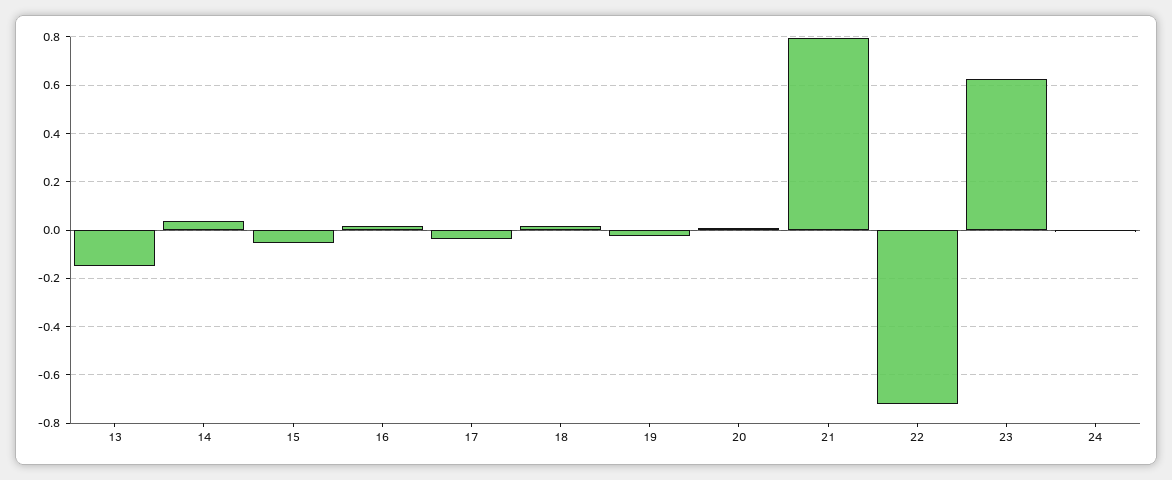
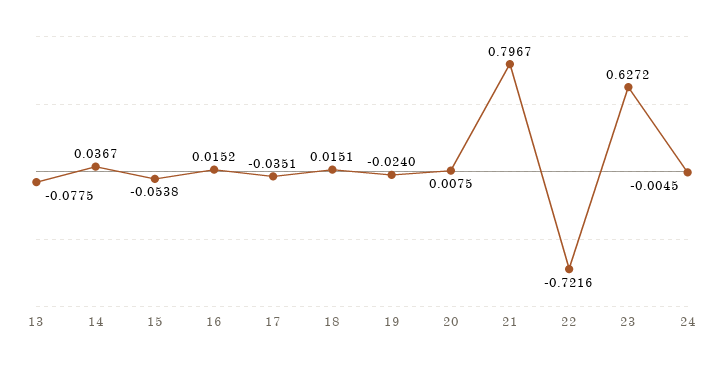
13: -0.15 -> -0.0775

